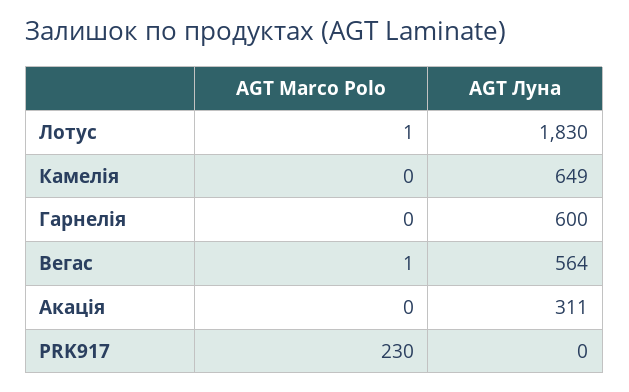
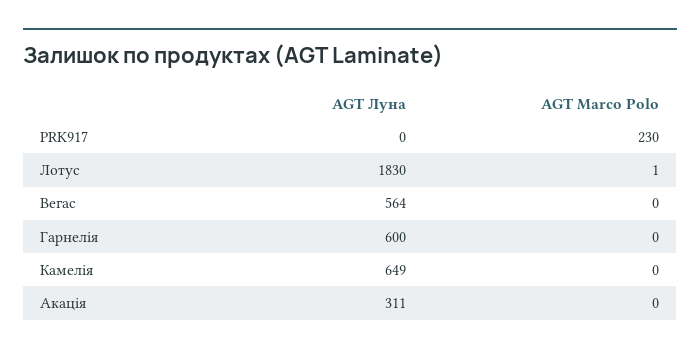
AGT Marco Polo, Вегас: 1 -> 0

